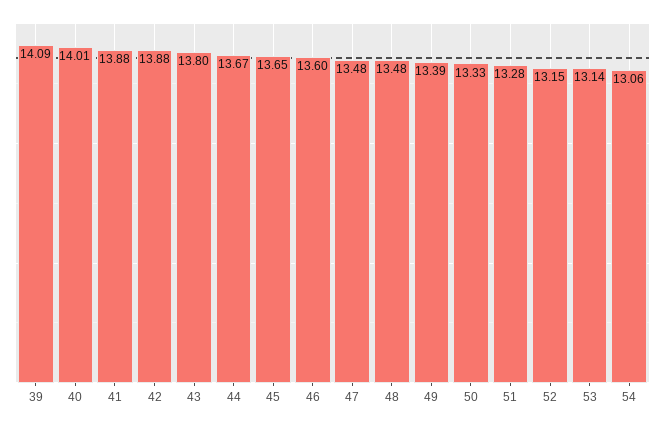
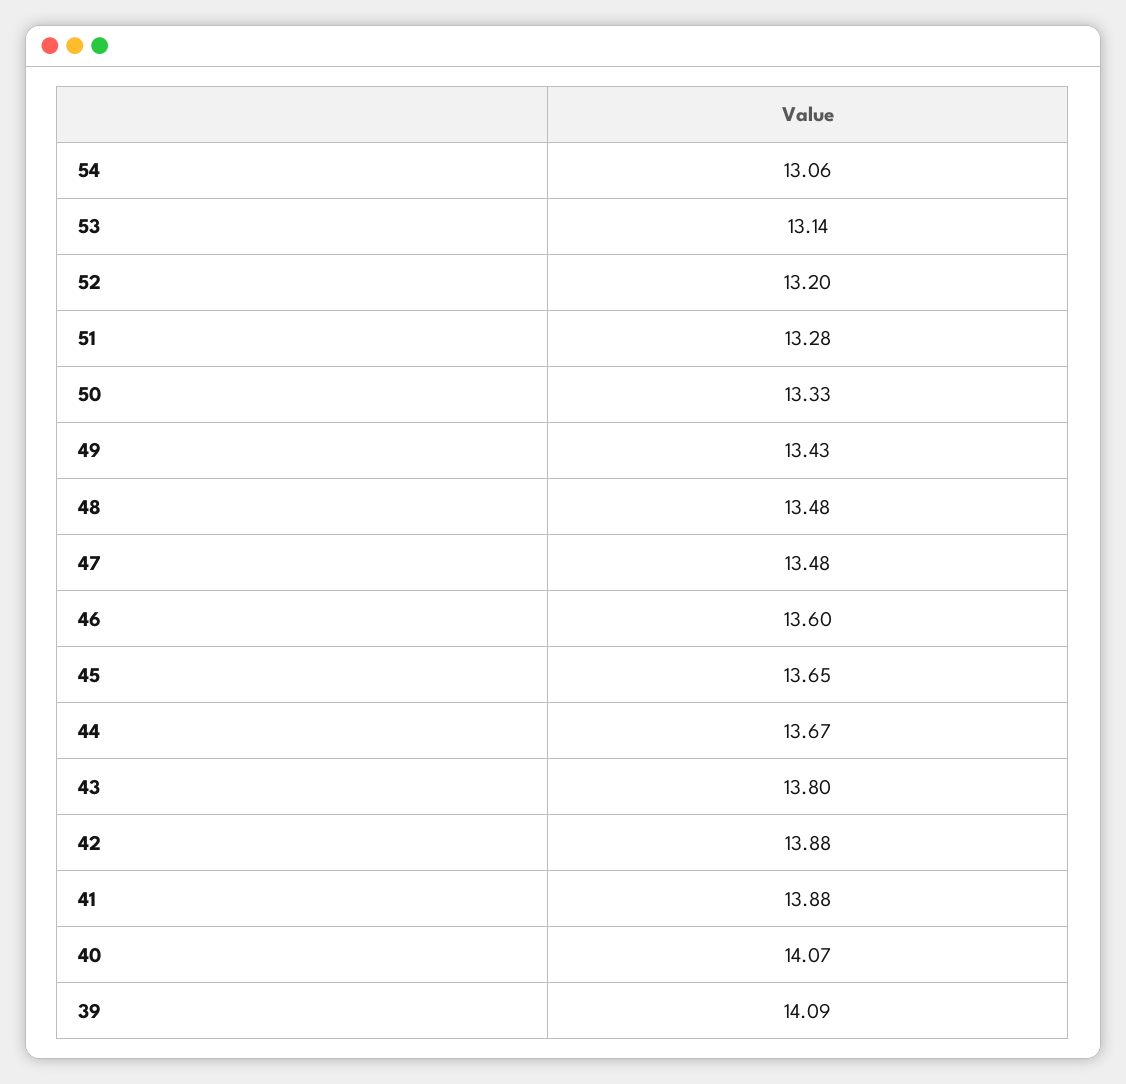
40: 14.01 -> 14.07
49: 13.39 -> 13.43
52: 13.15 -> 13.2

